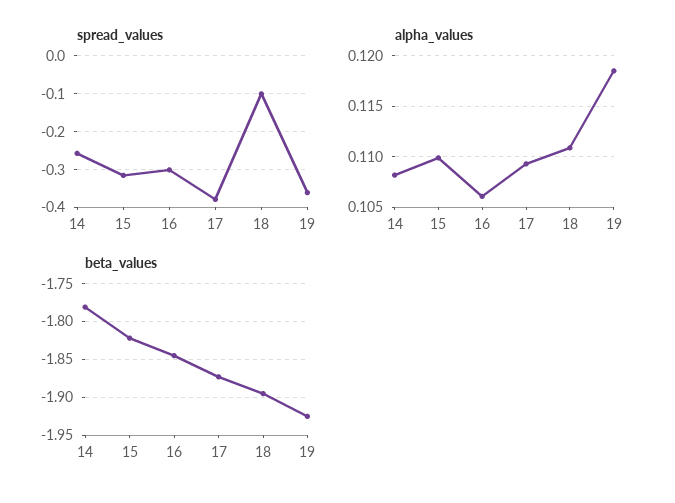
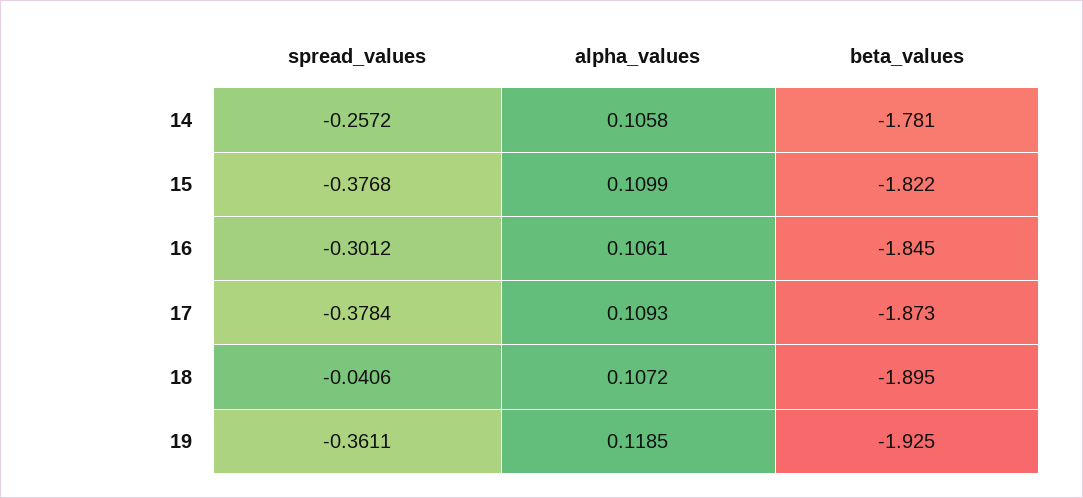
spread_values, 15: -0.32 -> -0.3768
spread_values, 18: -0.1 -> -0.0406
alpha_values, 14: 0.108 -> 0.1058
alpha_values, 18: 0.111 -> 0.1072

